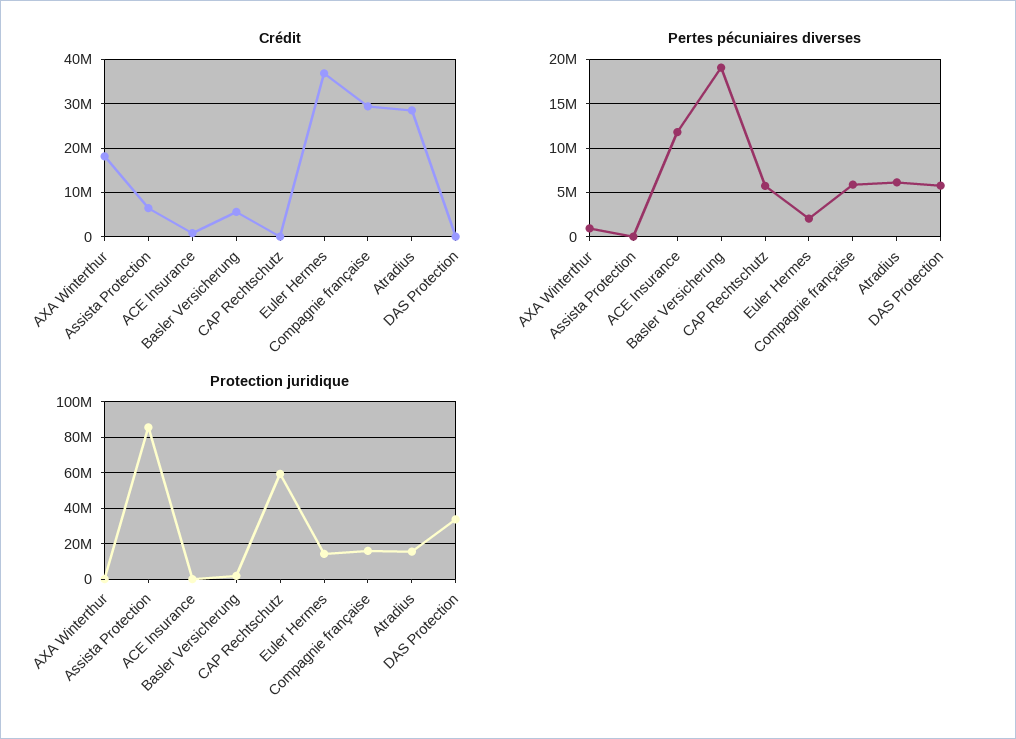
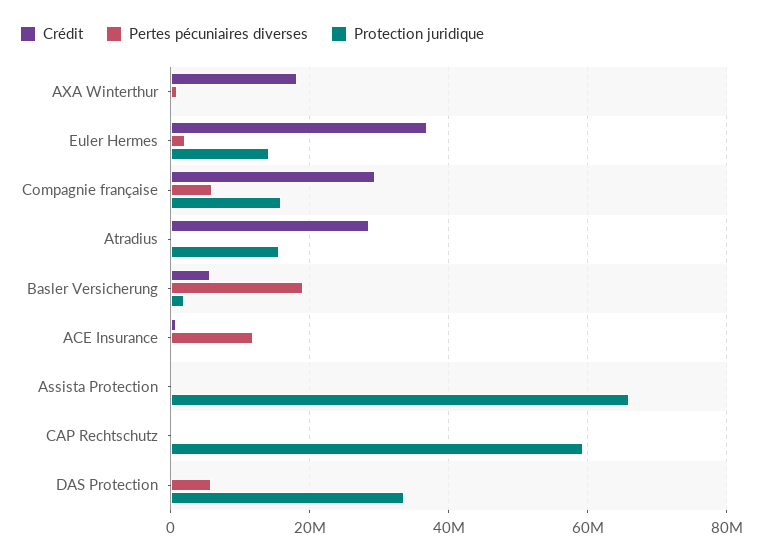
Crédit, Assista Protection: 6000000 -> 0
Pertes pécuniaires diverses, CAP Rechtschutz: 6000000 -> 0
Pertes pécuniaires diverses, Atradius: 6000000 -> 0
Protection juridique, Assista Protection: 85000000 -> 66000000

